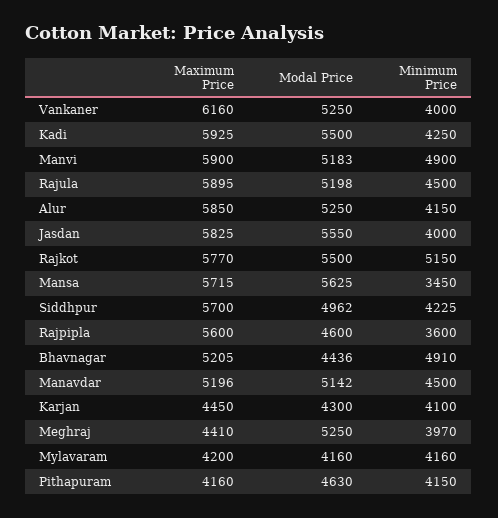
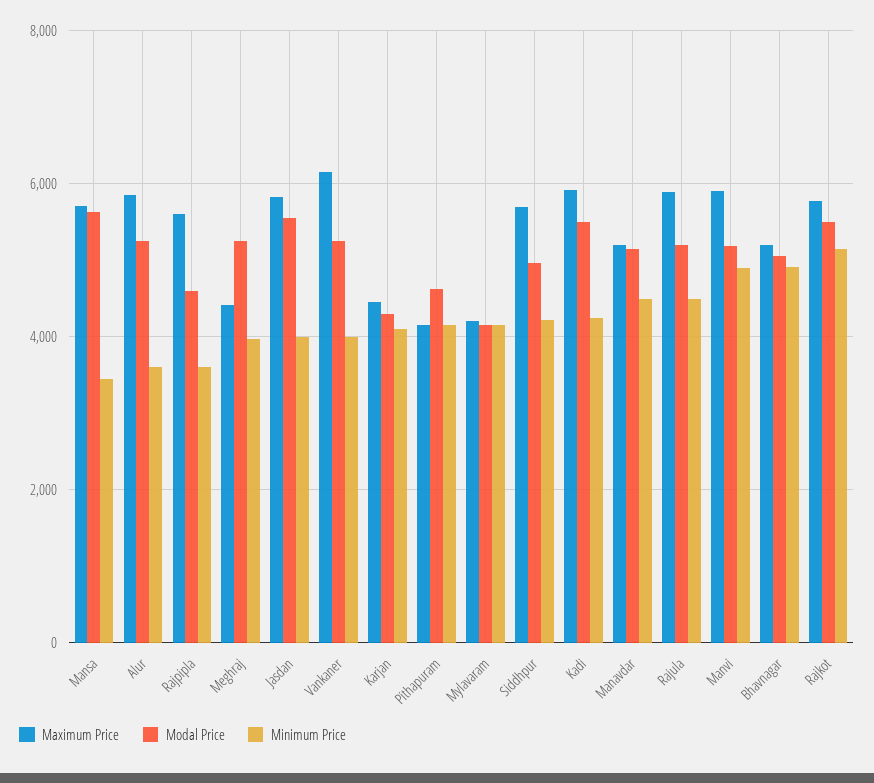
Minimum Price, Alur: 4150 -> 3600
Modal Price, Bhavnagar: 4436 -> 5000

